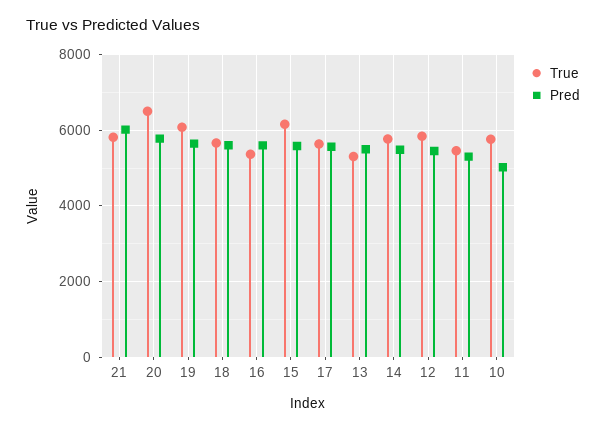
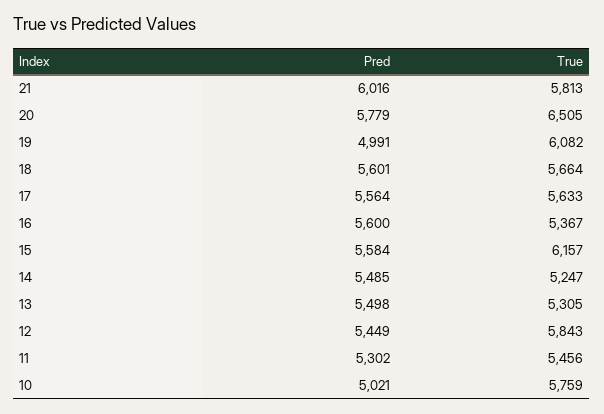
Pred, 19: 5600 -> 4991
True, 14: 5800 -> 5247

